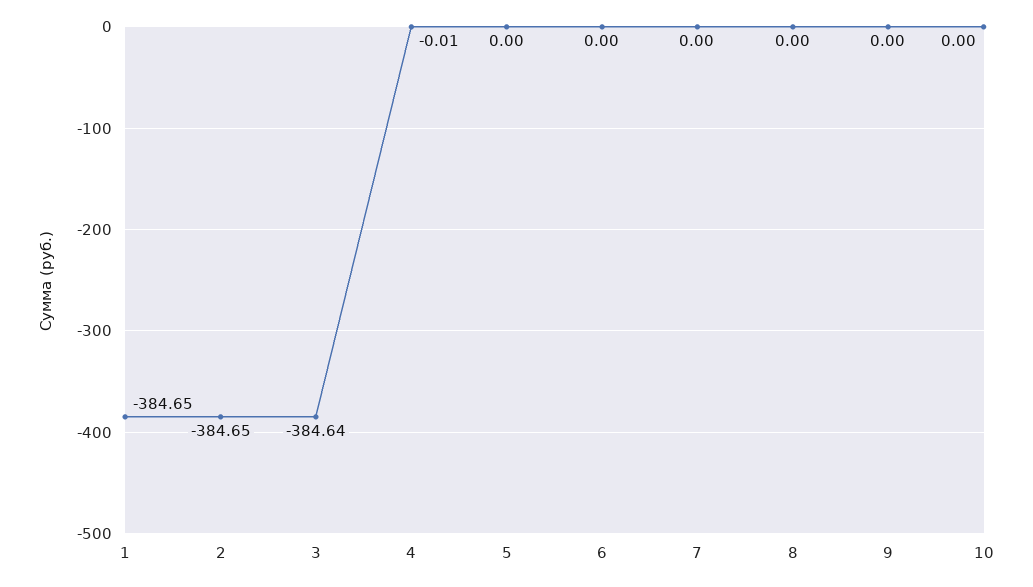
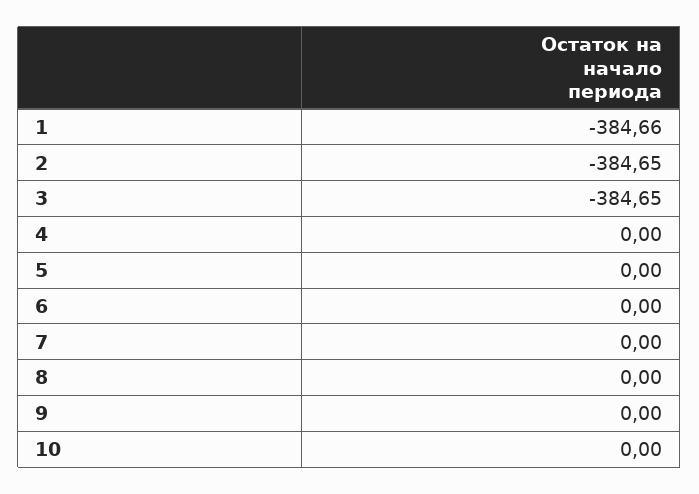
1: -384.65 -> -384.66
3: -384.64 -> -384.65
4: -0.01 -> 0

